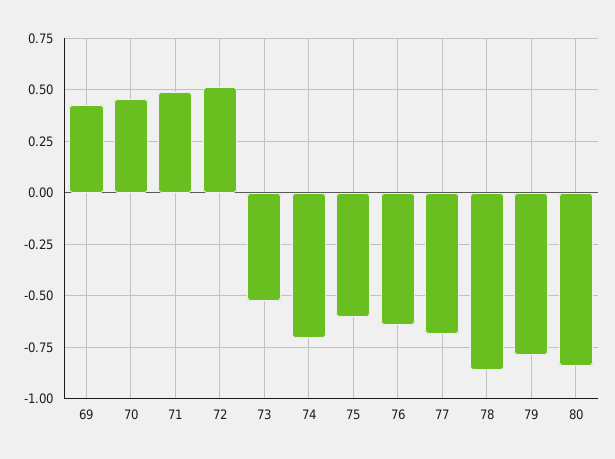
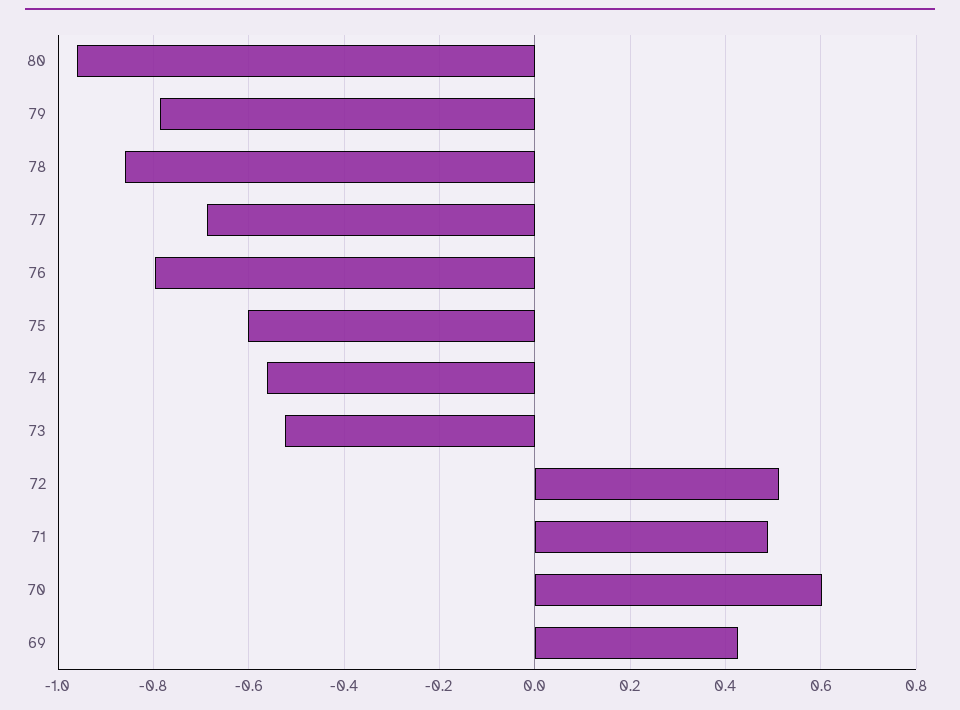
70: 0.45 -> 0.6
74: -0.7 -> -0.56
76: -0.65 -> -0.8
80: -0.85 -> -0.96

